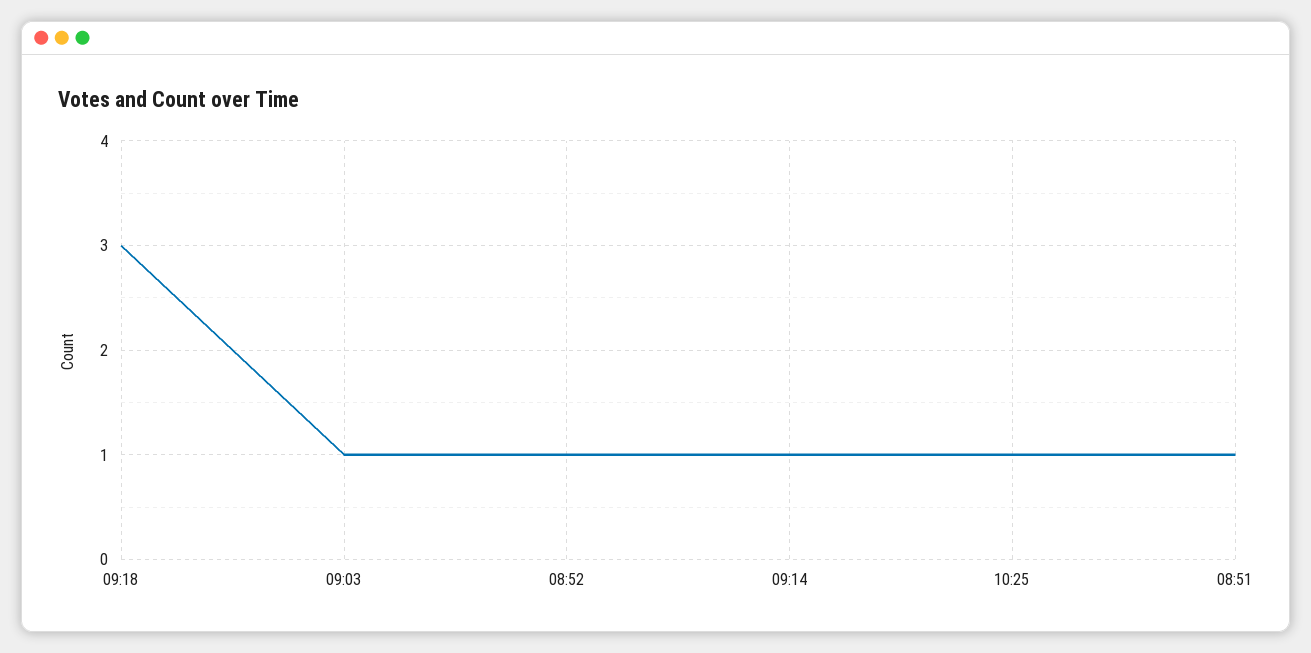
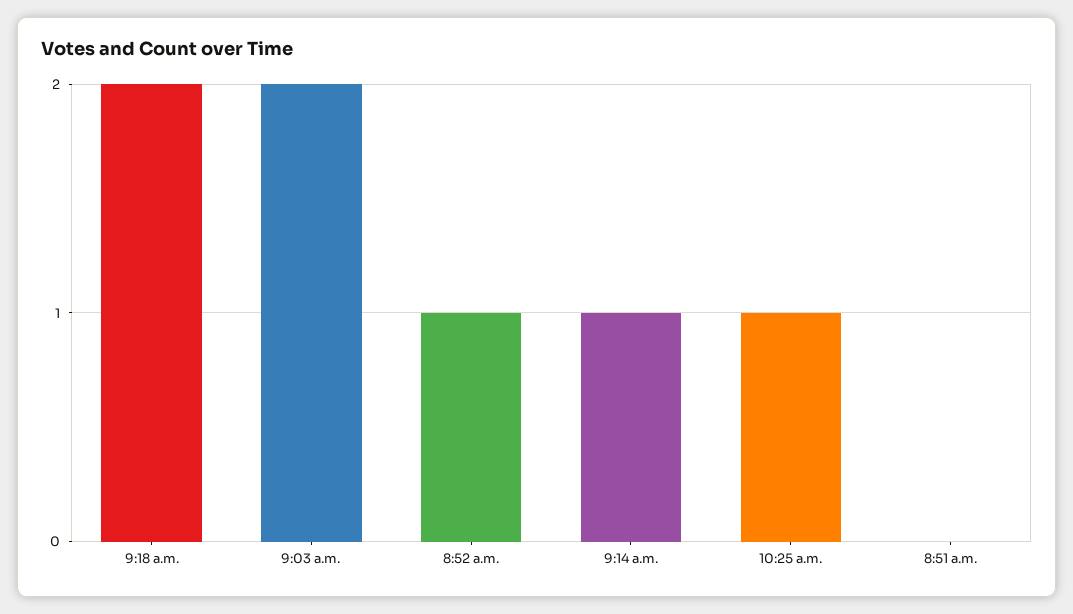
09:18: 3 -> 2
09:03: 1 -> 2
08:51: 1 -> 0

